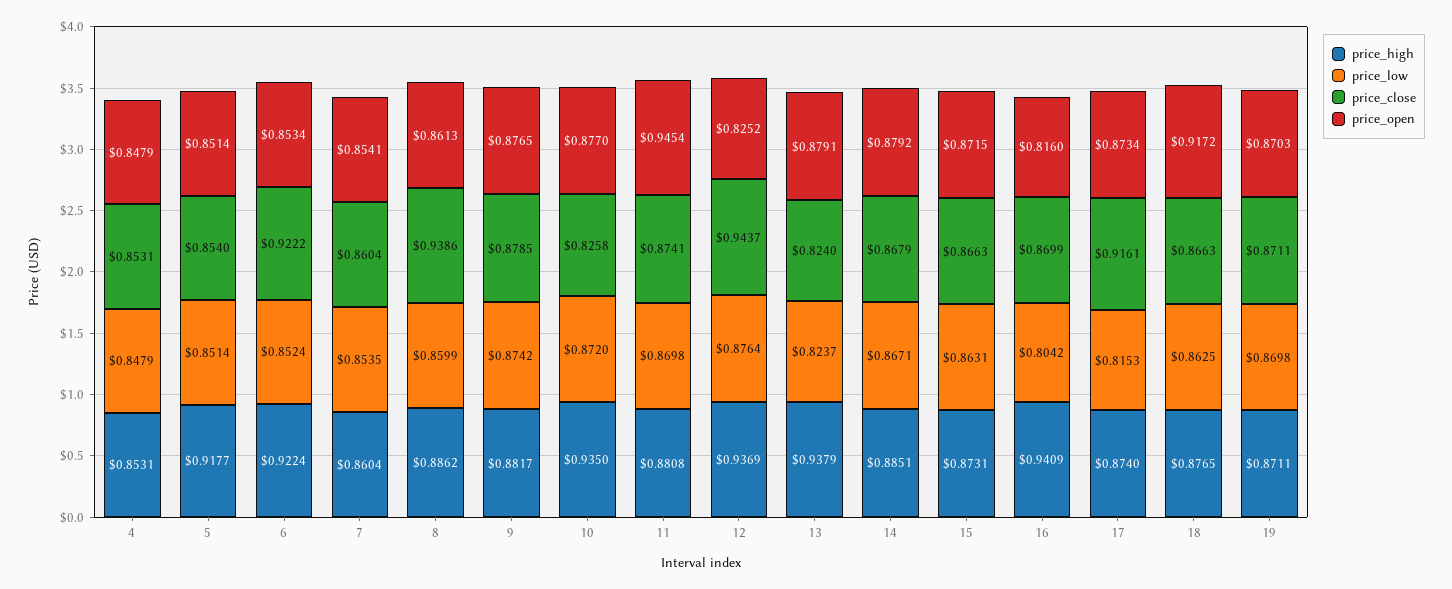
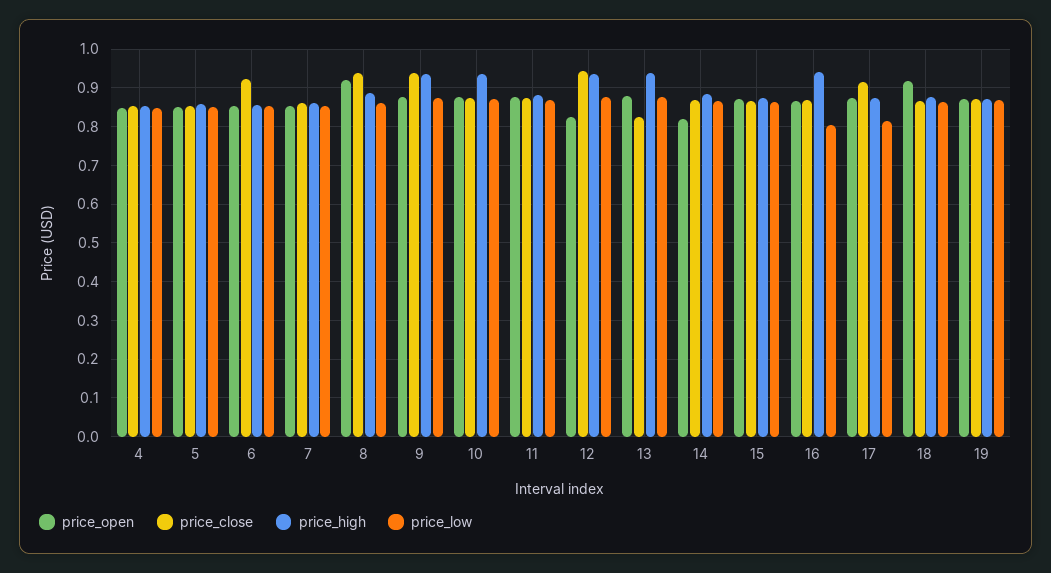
price_high, 5: 0.9177 -> 0.86
price_high, 6: 0.9224 -> 0.86
price_open, 8: 0.8613 -> 0.92
price_high, 9: 0.8817 -> 0.94
price_close, 9: 0.8785 -> 0.94
price_close, 10: 0.8258 -> 0.88
price_open, 11: 0.9454 -> 0.88
price_low, 13: 0.8237 -> 0.88
price_open, 14: 0.8792 -> 0.82
price_open, 16: 0.816 -> 0.86

